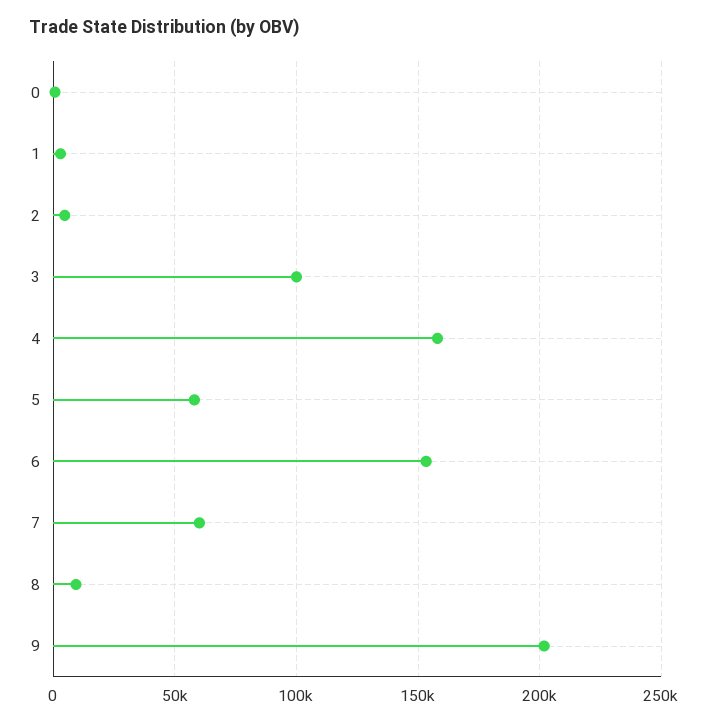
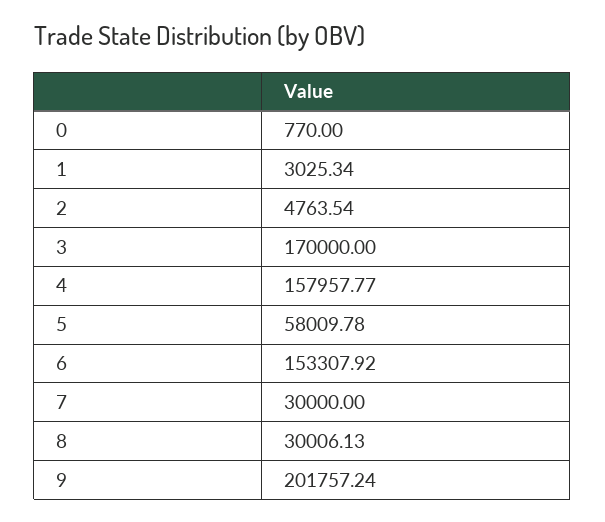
3: 100000 -> 170000
7: 60000 -> 30000
8: 10000 -> 30006.13

